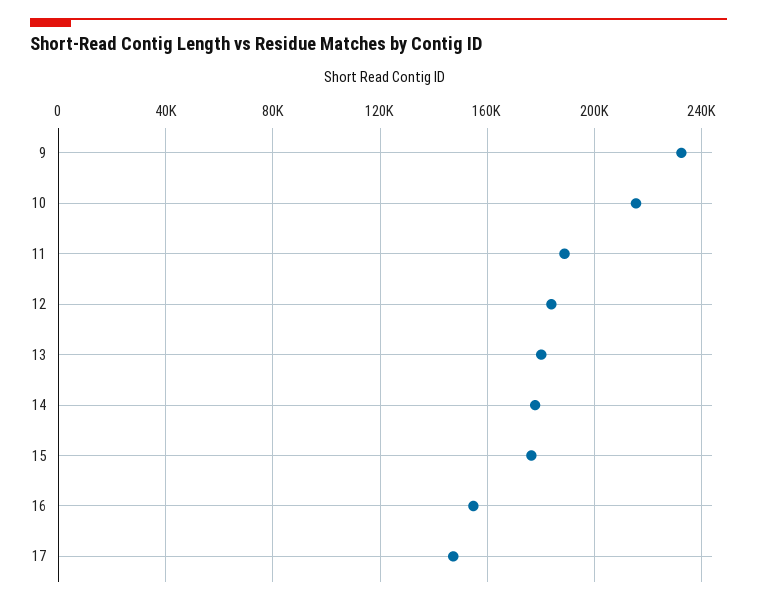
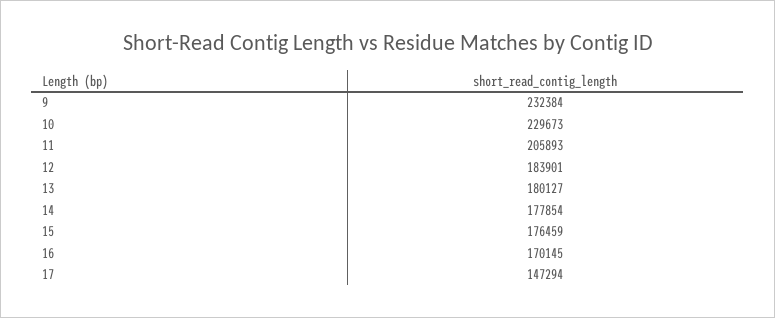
10: 215000 -> 229673
11: 190000 -> 205893
16: 155000 -> 170145

